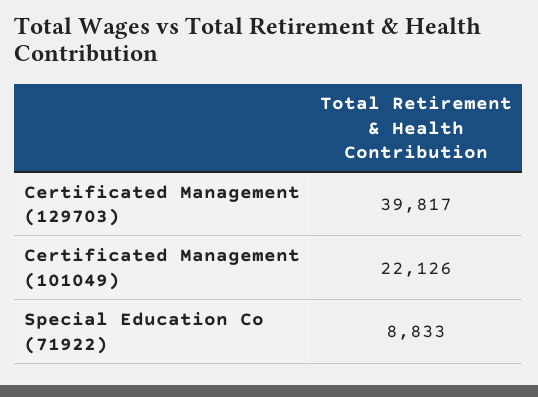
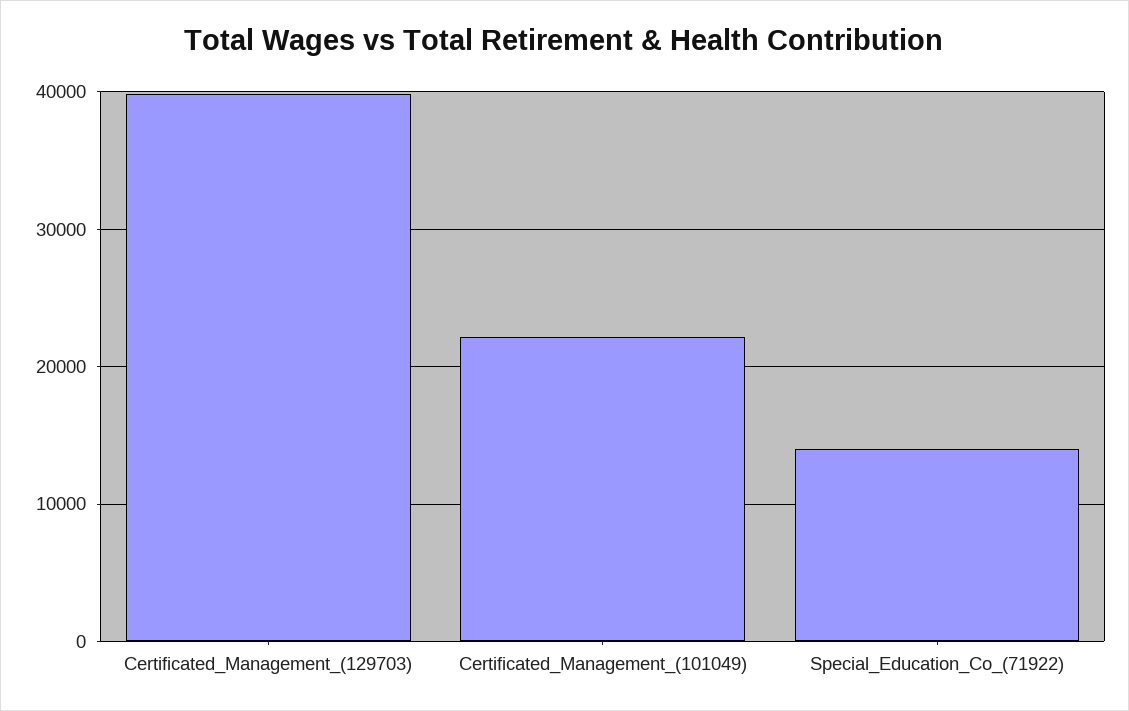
Special Education Co (71922): 8833 -> 14000

